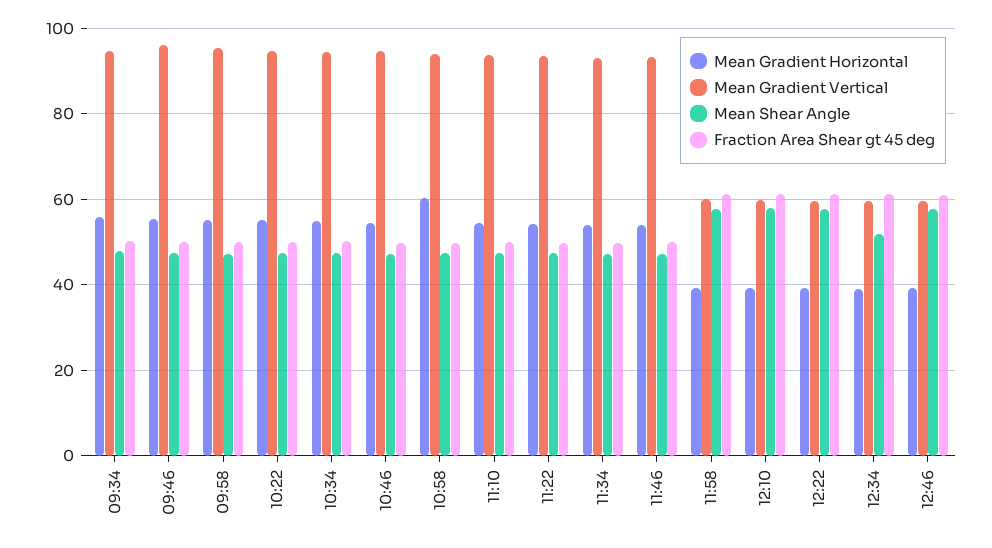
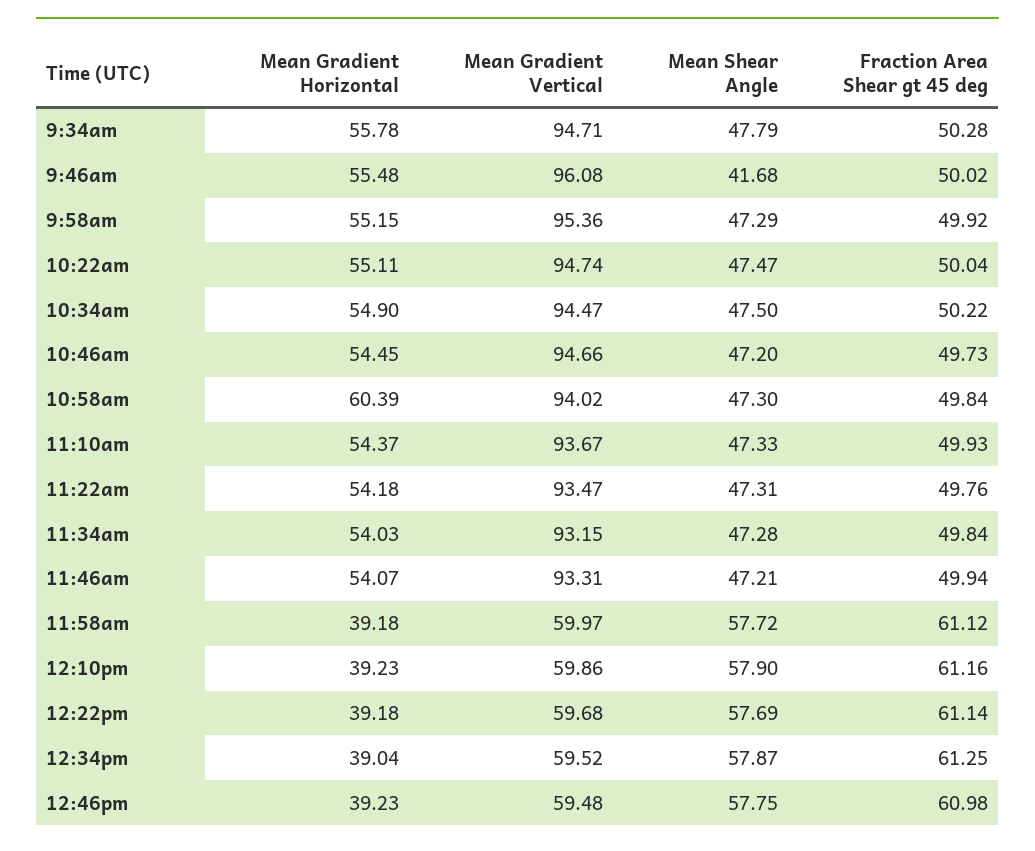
Mean Shear Angle, 09:46: 48 -> 41.68
Mean Shear Angle, 12:34: 52 -> 57.87

